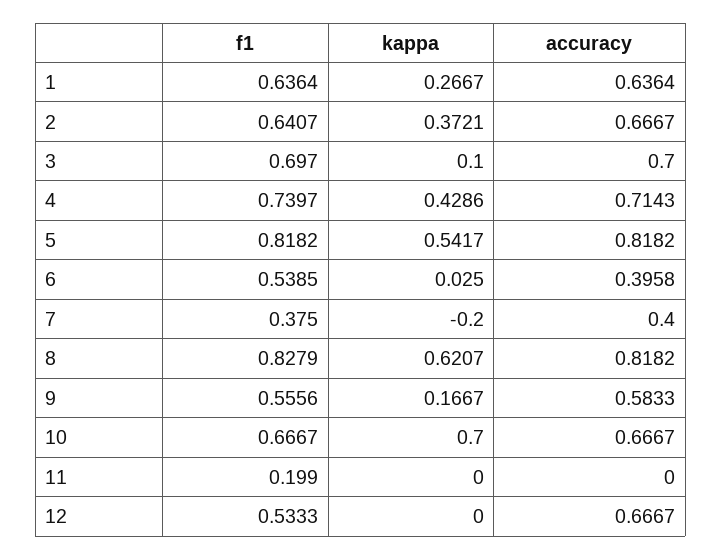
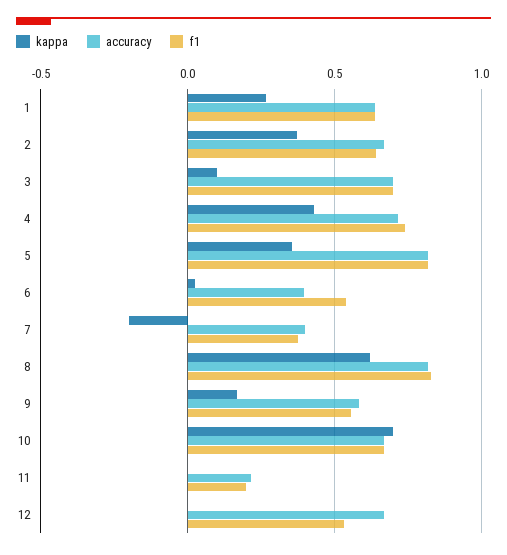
kappa, 5: 0.5417 -> 0.35
accuracy, 11: 0 -> 0.2

